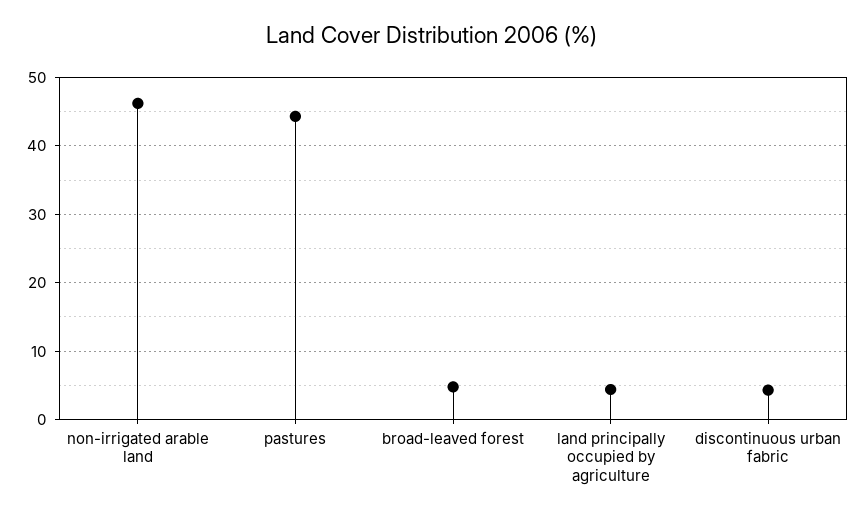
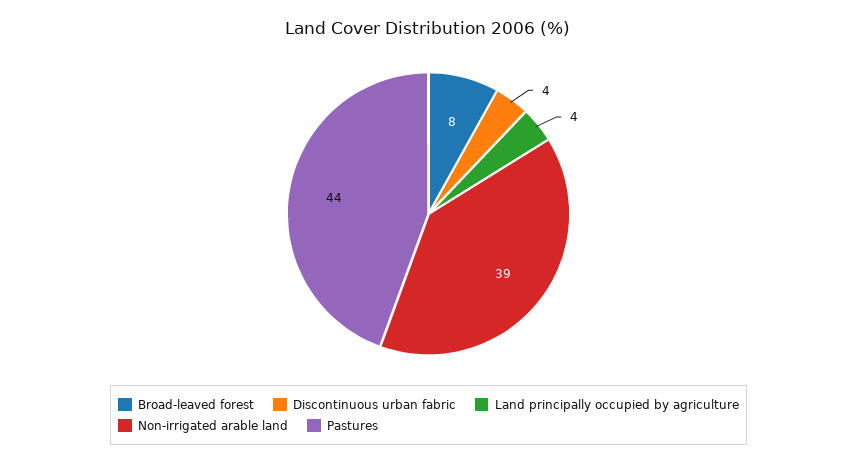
non-irrigated arable land: 46 -> 39
broad-leaved forest: 5 -> 8

